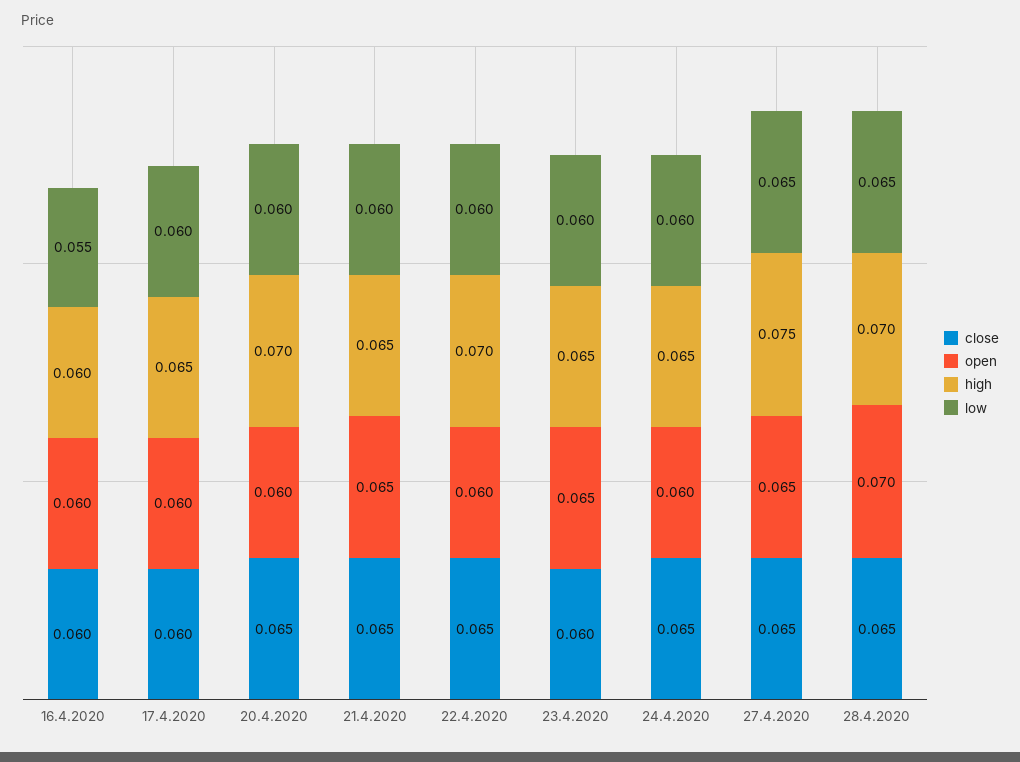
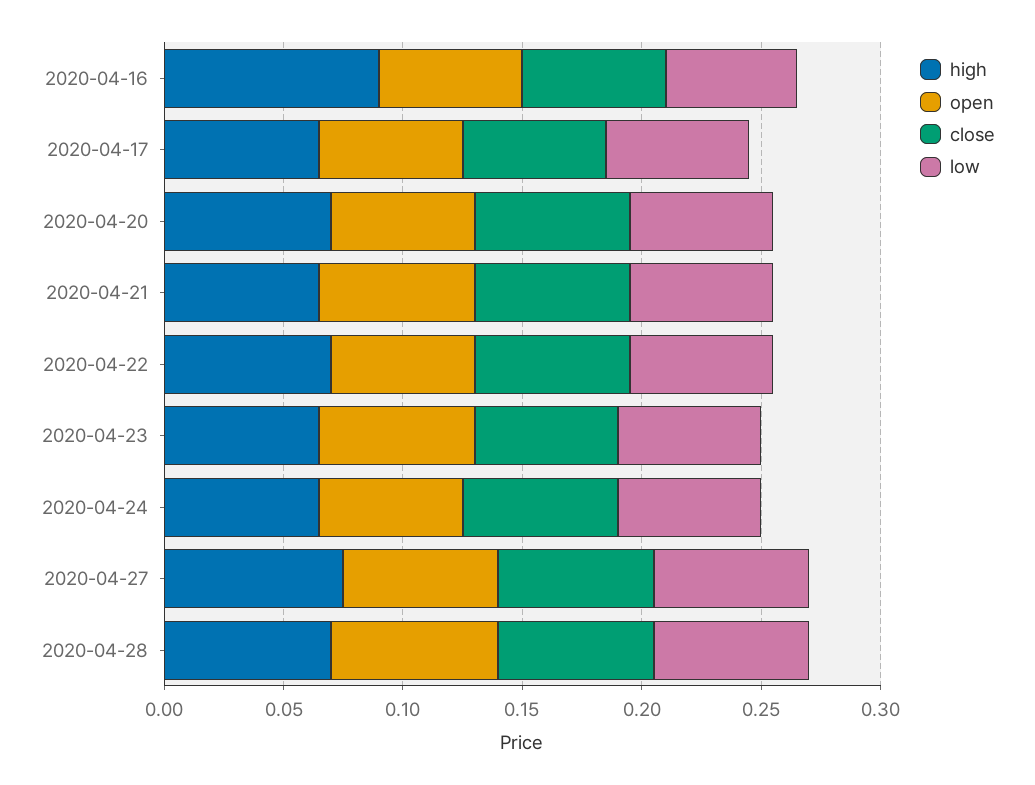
high, 16.4.2020: 0.06 -> 0.09

